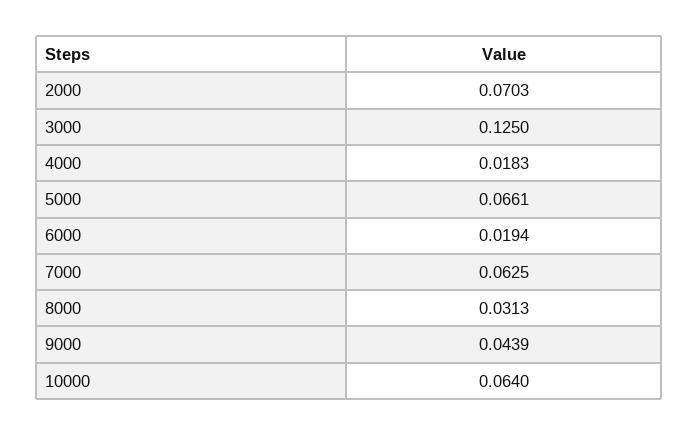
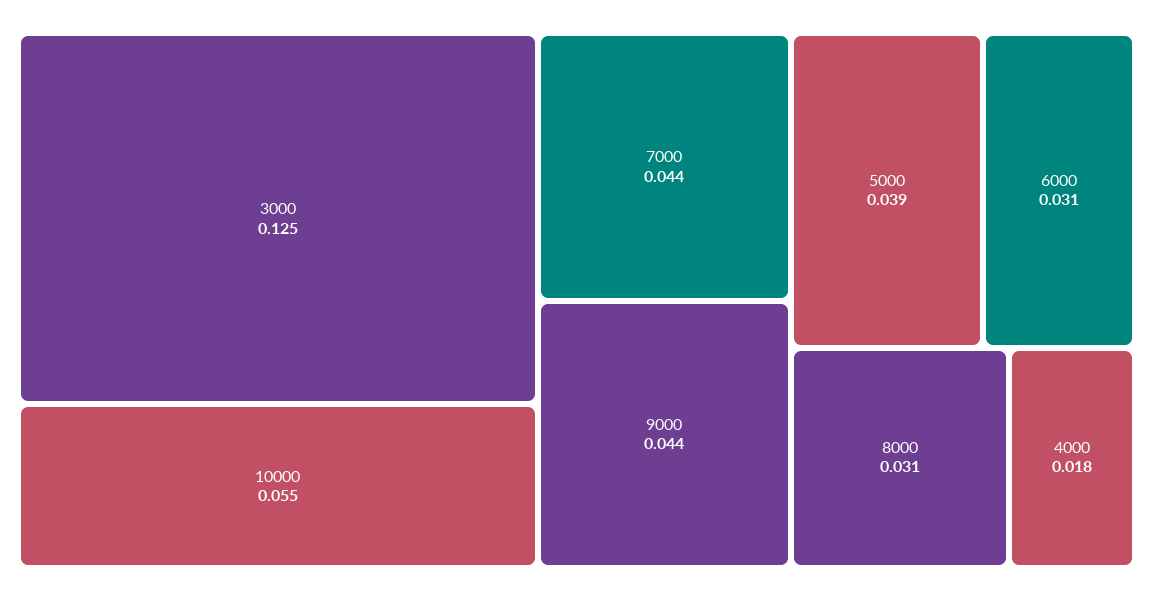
2000: 0.0703 -> none
5000: 0.0661 -> 0.039
6000: 0.0194 -> 0.031
7000: 0.0625 -> 0.044
10000: 0.064 -> 0.055

